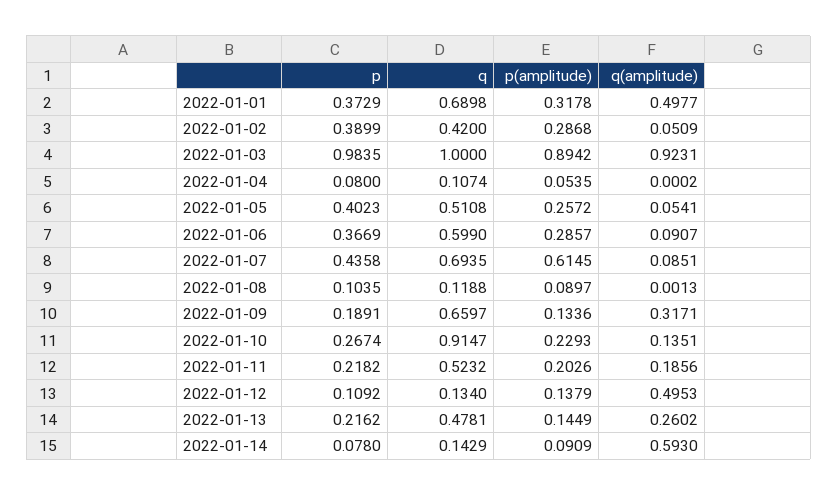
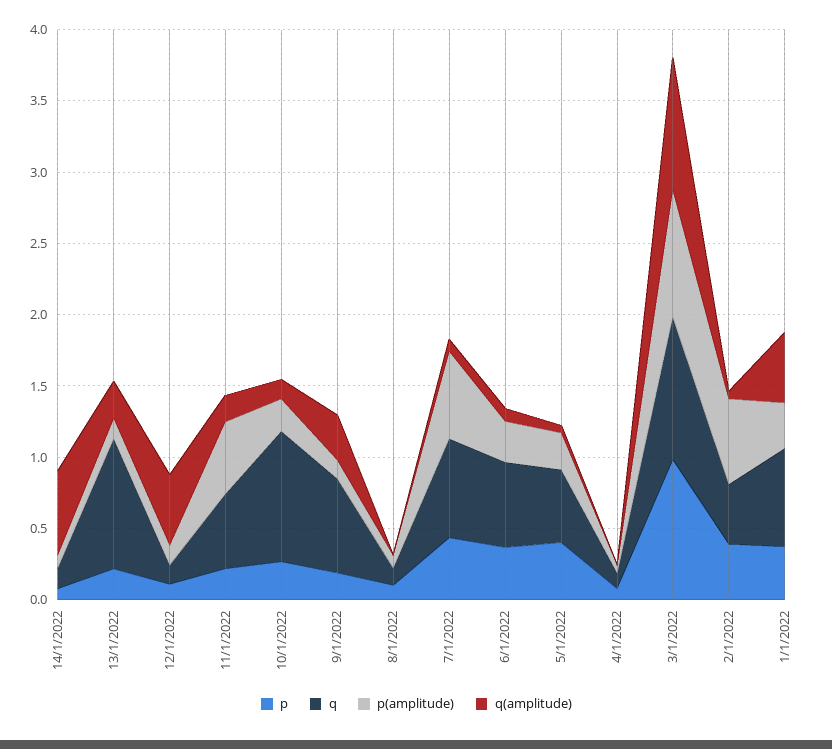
p(amplitude), 2022-01-02: 0.2868 -> 0.6
p(amplitude), 2022-01-11: 0.2026 -> 0.5
q, 2022-01-13: 0.4781 -> 0.9

